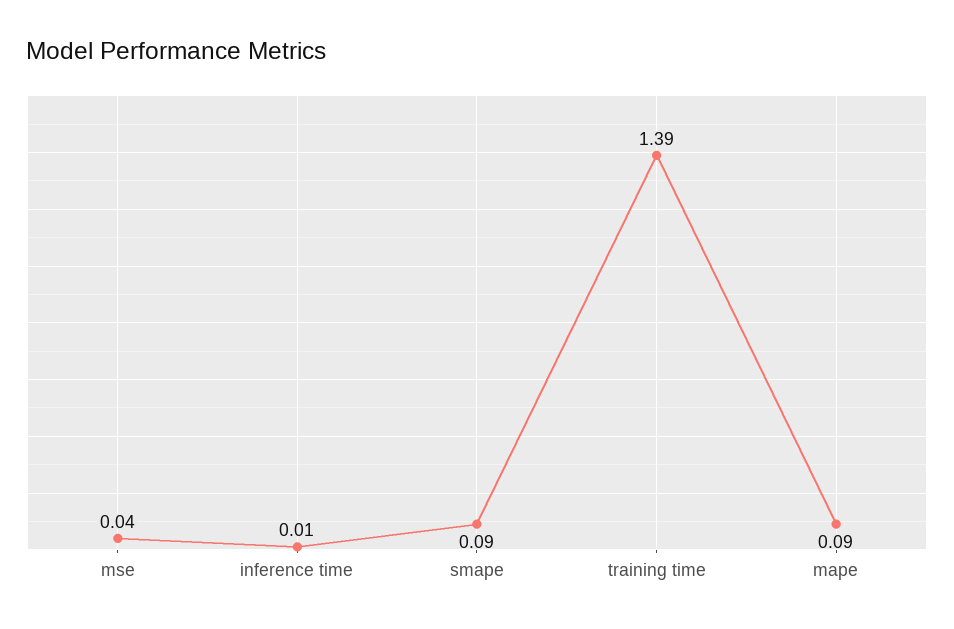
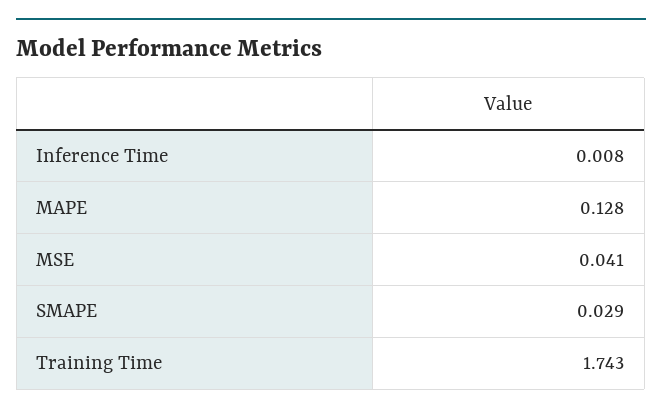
smape: 0.09 -> 0.029
training time: 1.39 -> 1.743
mape: 0.09 -> 0.128

